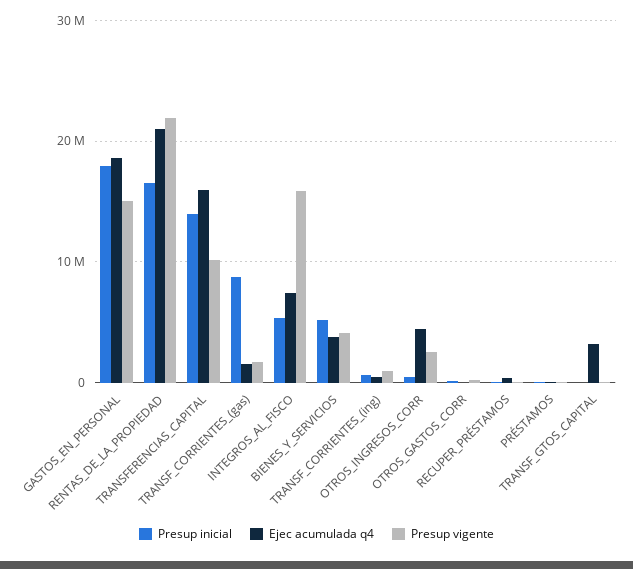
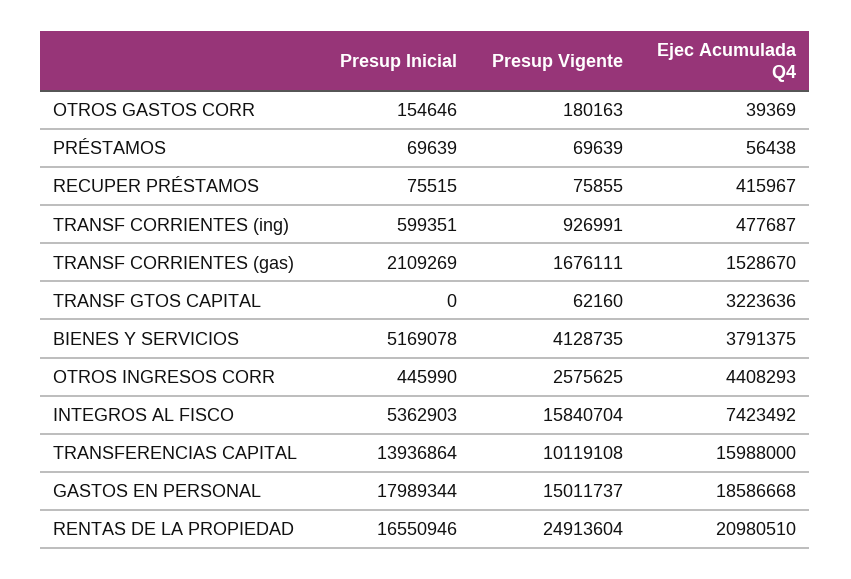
Presup vigente, RENTAS_DE_LA_PROPIEDAD: 22000000 -> 24913604
Presup inicial, TRANSF_CORRIENTES_(gas): 9000000 -> 2109269

